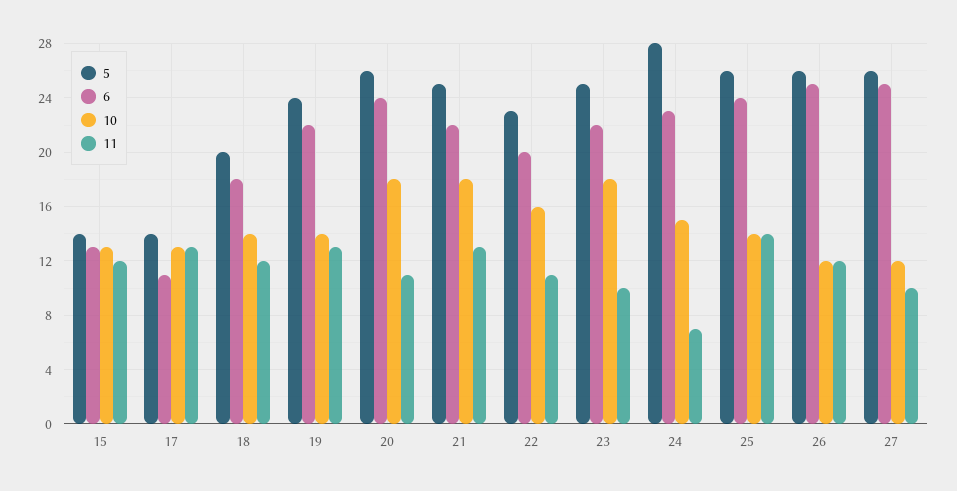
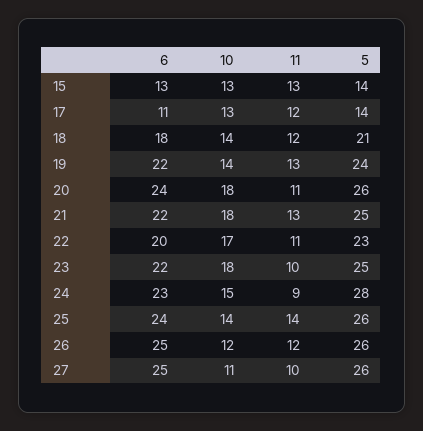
11, 15: 12 -> 13
11, 17: 13 -> 12
5, 18: 20 -> 21
10, 22: 16 -> 17
11, 24: 7 -> 9
10, 27: 12 -> 11

